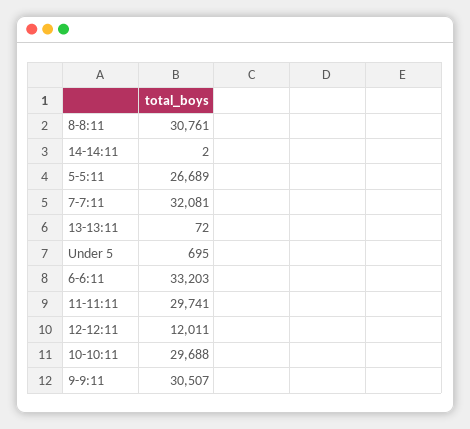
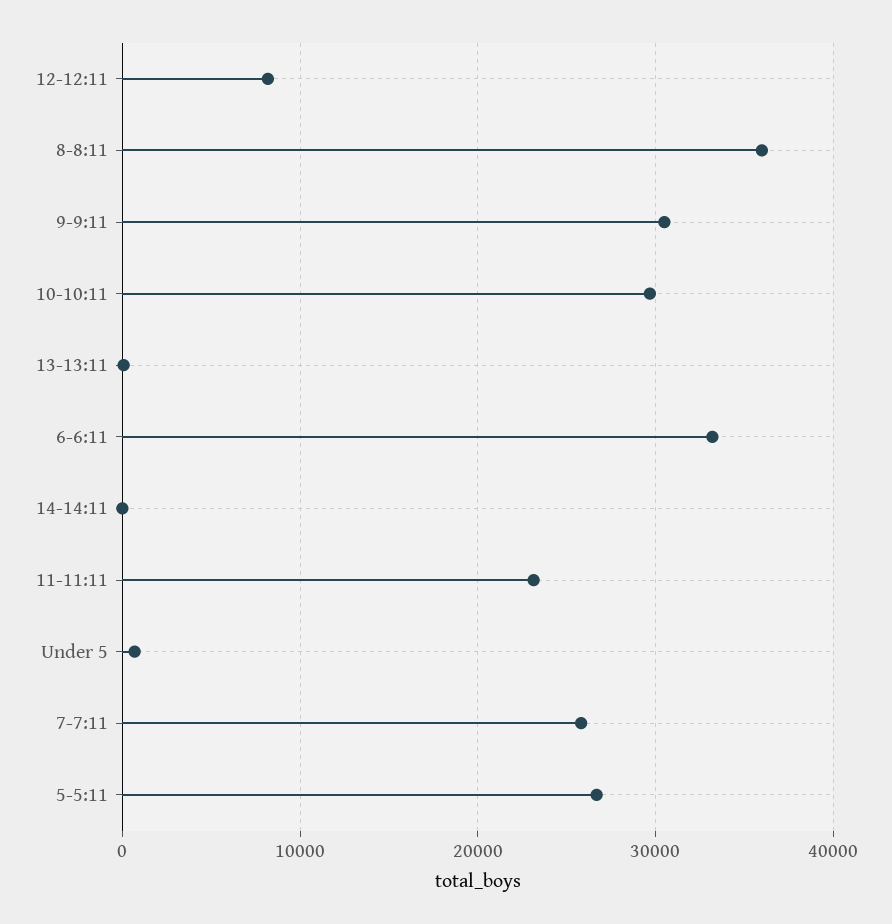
8-8:11: 30761 -> 36000
7-7:11: 32081 -> 26000
11-11:11: 29741 -> 23000
12-12:11: 12011 -> 8000

